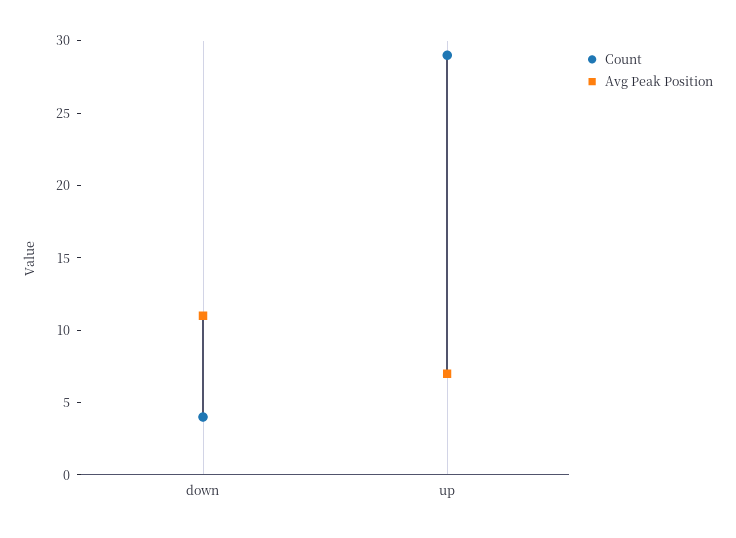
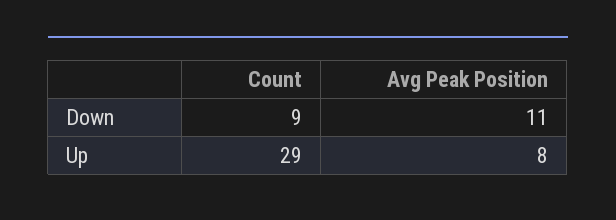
Count, down: 4 -> 9
Avg Peak Position, up: 7 -> 8

